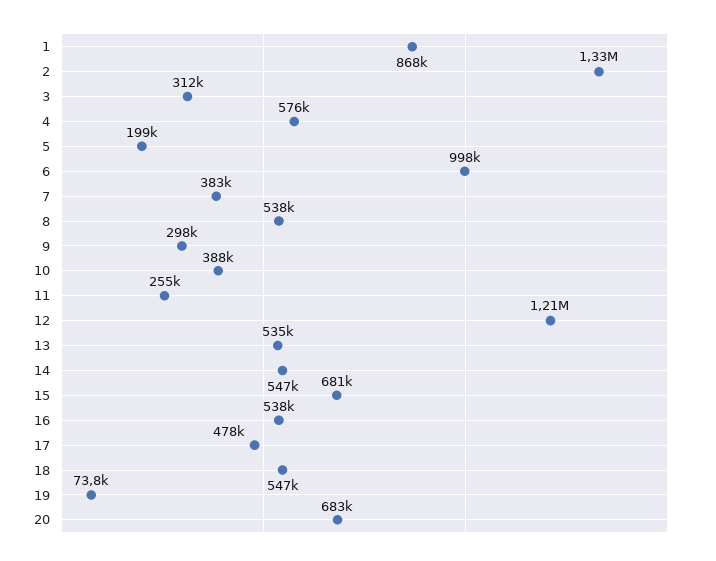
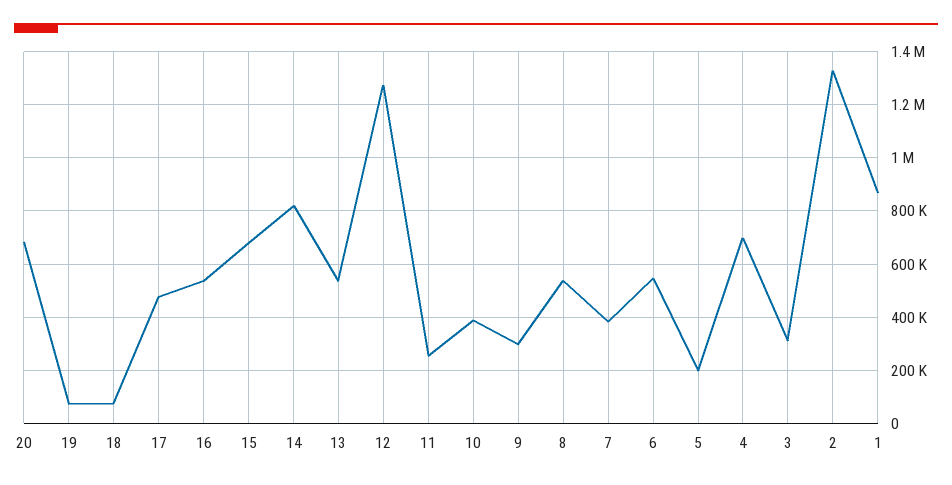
4: 576000 -> 700000
6: 998000 -> 550000
12: 1210000 -> 1275000
14: 547000 -> 825000
18: 547000 -> 75000

